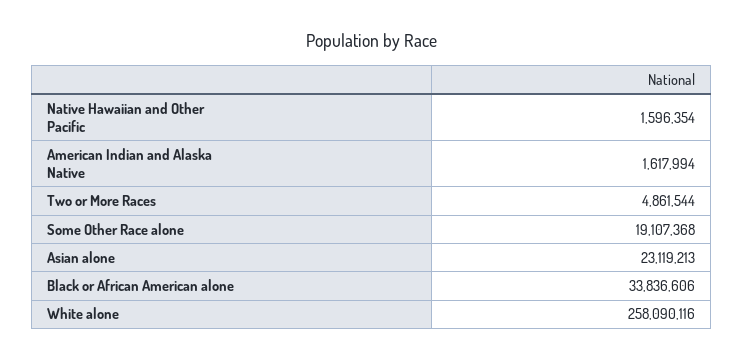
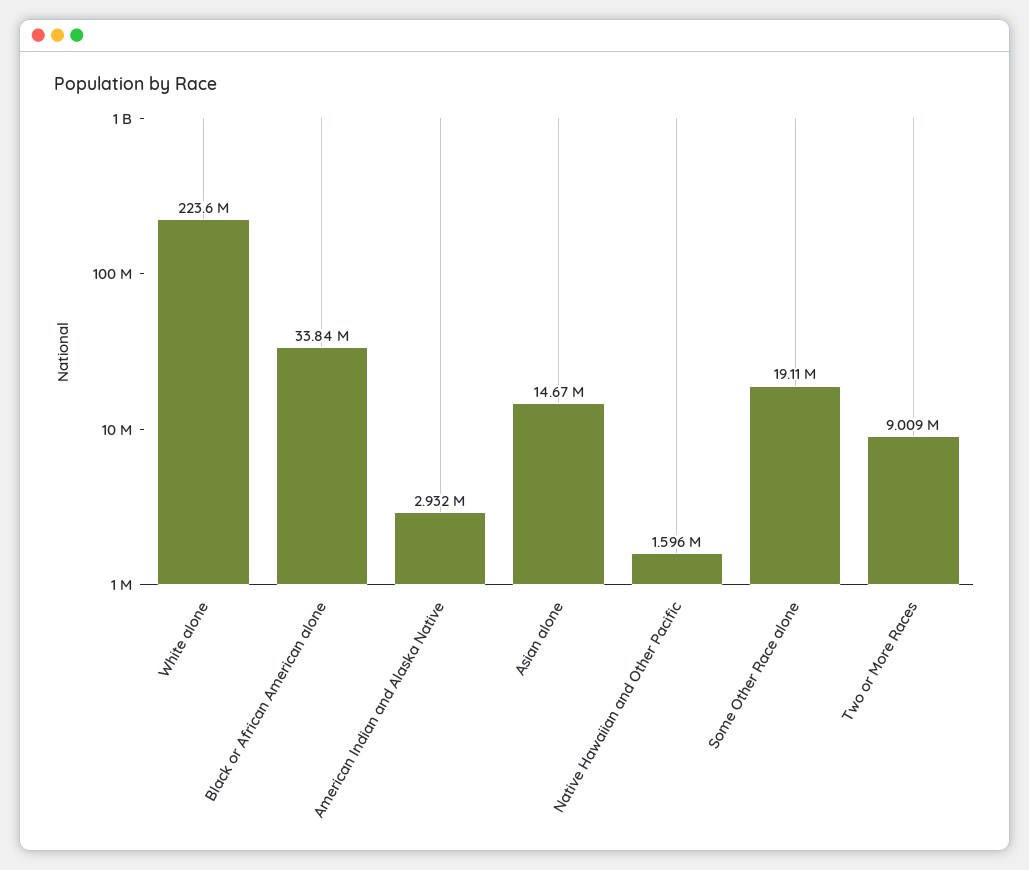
American Indian and Alaska Native: 1617994 -> 2932000
Two or More Races: 4861544 -> 9009000
Asian alone: 23119213 -> 14670000
White alone: 258090116 -> 223600000

